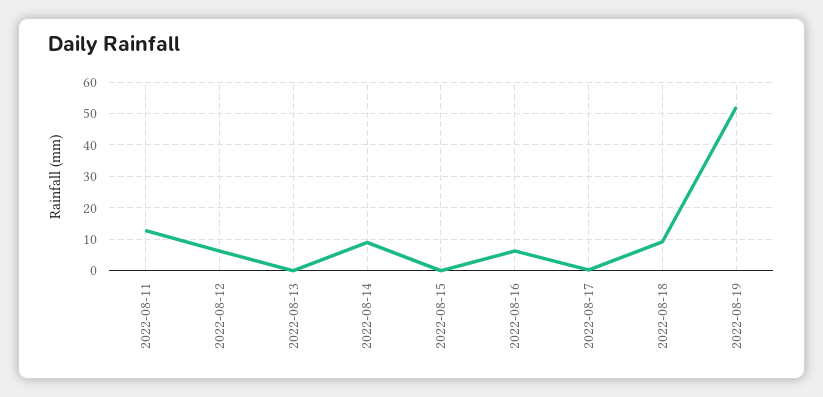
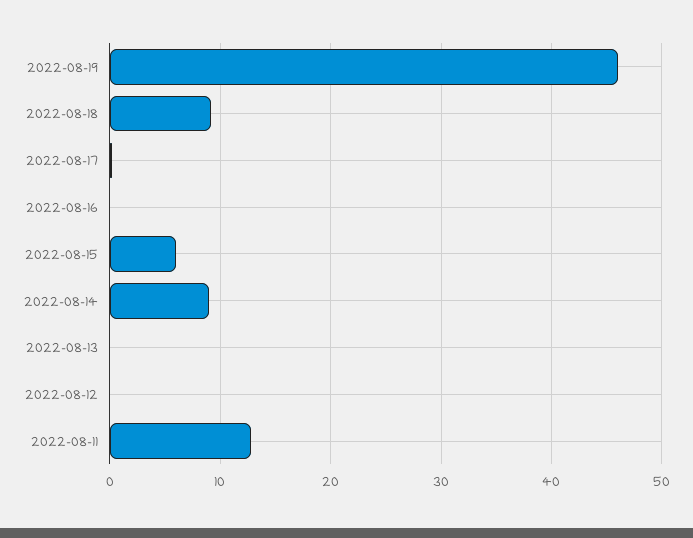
2022-08-12: 6 -> 0
2022-08-15: 0 -> 6
2022-08-16: 6 -> 0
2022-08-19: 52 -> 46

